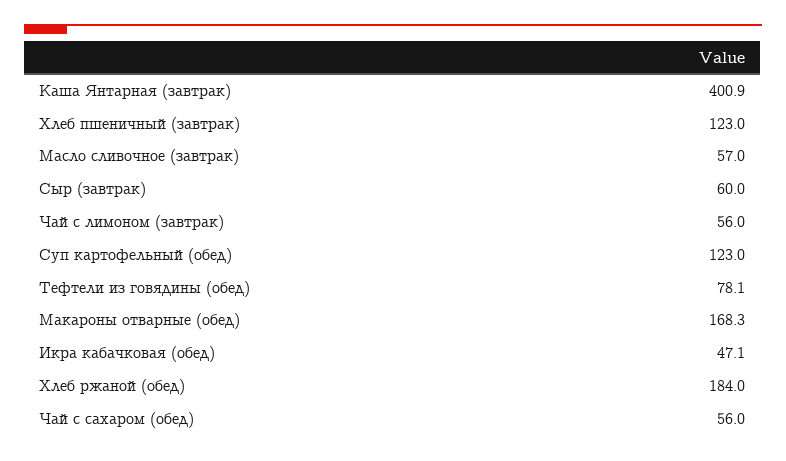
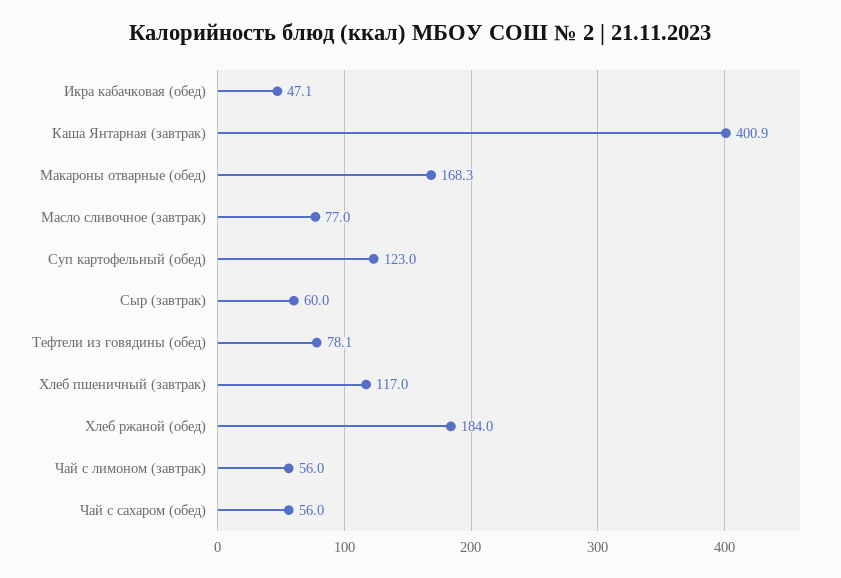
Хлеб пшеничный (завтрак): 123 -> 117
Масло сливочное (завтрак): 57 -> 77

